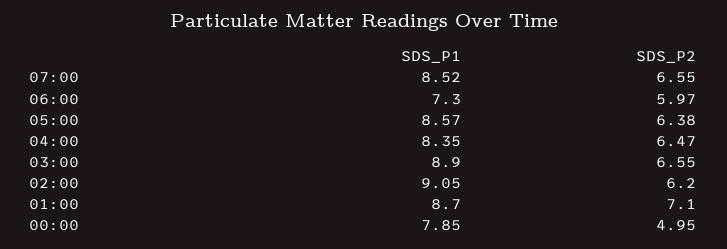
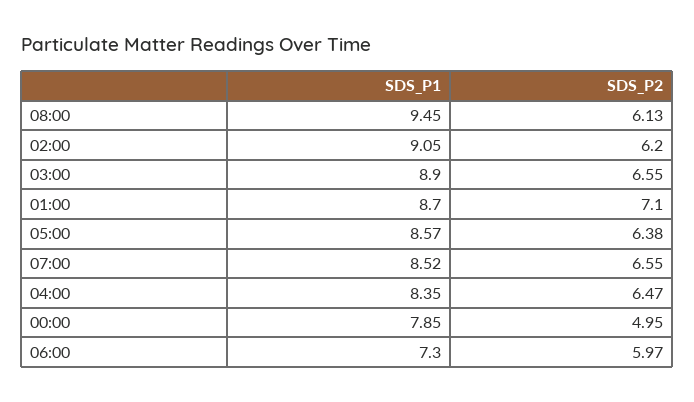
SDS_P1, 08:00: none -> 9.45
SDS_P2, 08:00: none -> 6.13

